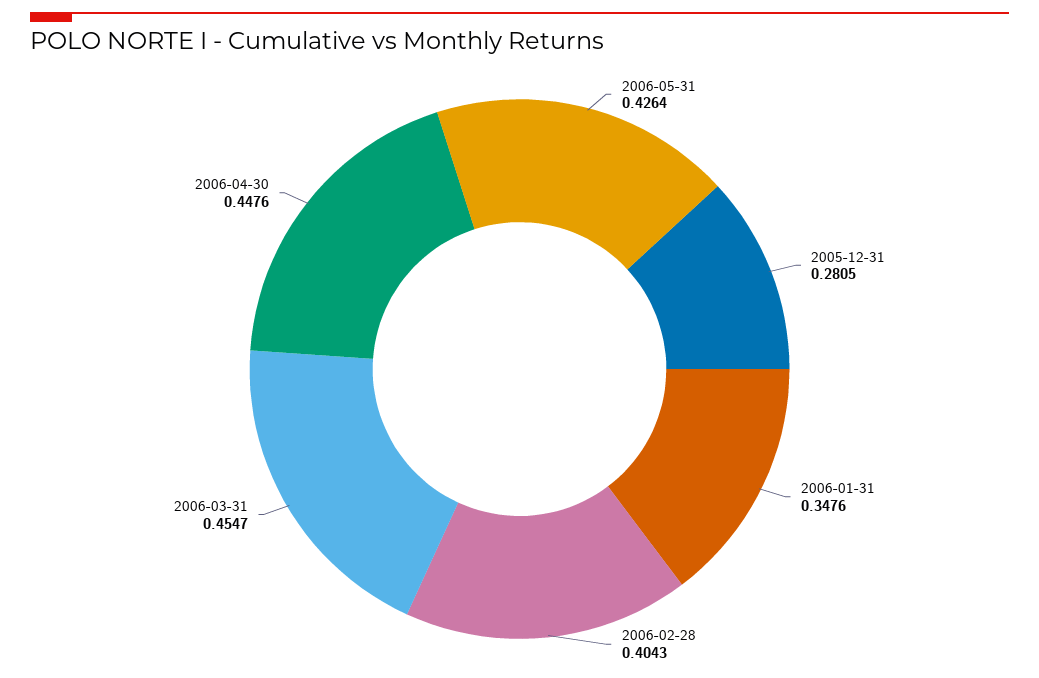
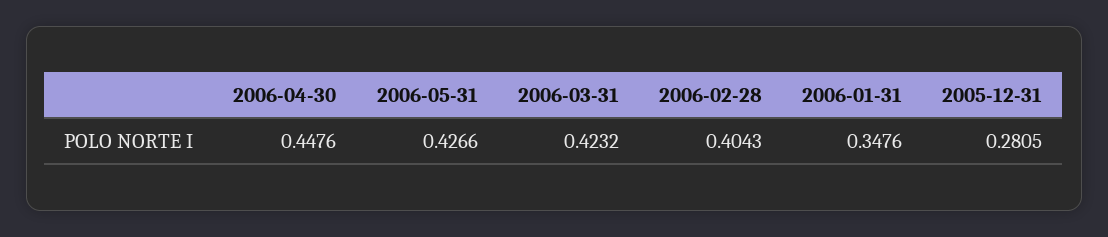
2006-05-31: 0.4264 -> 0.4266
2006-03-31: 0.4547 -> 0.4232

